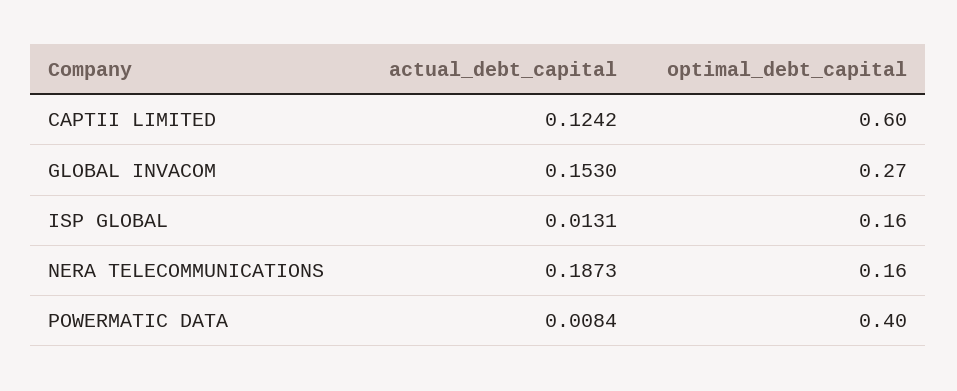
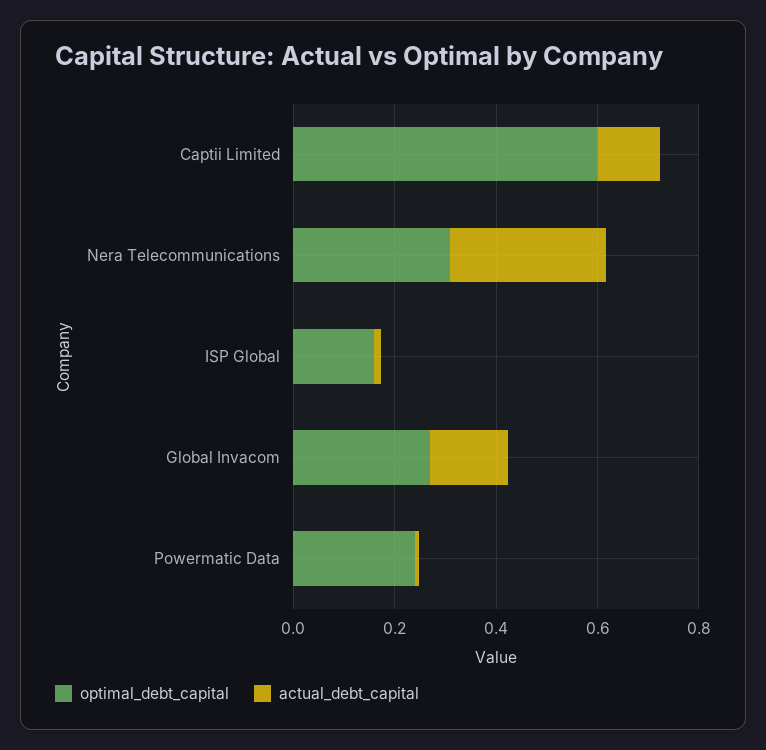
actual_debt_capital, NERA TELECOMMUNICATIONS: 0.1873 -> 0.3
optimal_debt_capital, NERA TELECOMMUNICATIONS: 0.16 -> 0.3
optimal_debt_capital, POWERMATIC DATA: 0.4 -> 0.25

